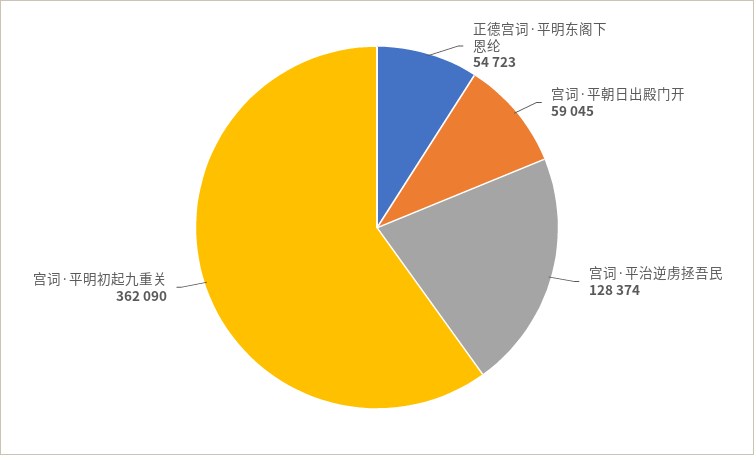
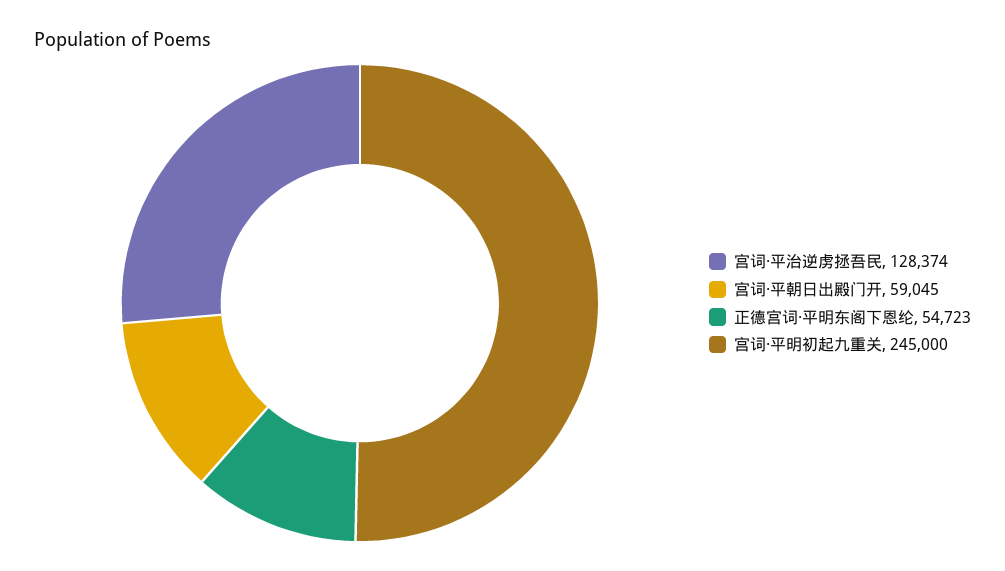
宫词·平明初起九重关: 362090 -> 245000

